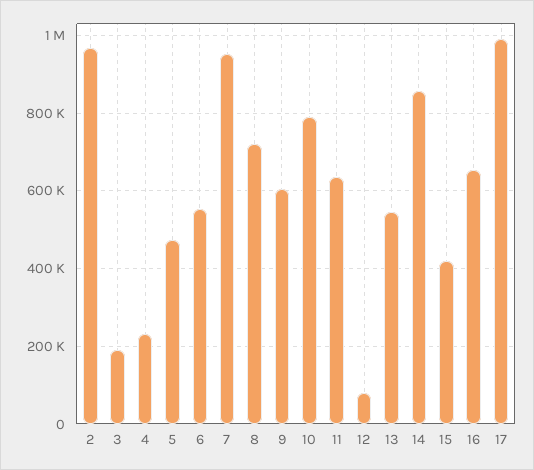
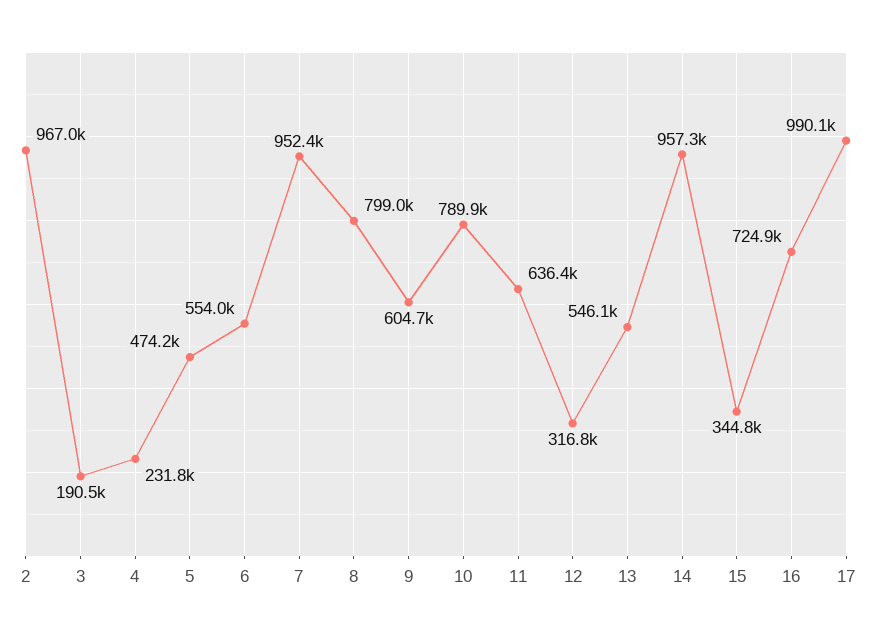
8: 720000 -> 799000
12: 80000 -> 316800
14: 860000 -> 957300
15: 420000 -> 344800
16: 660000 -> 724900

